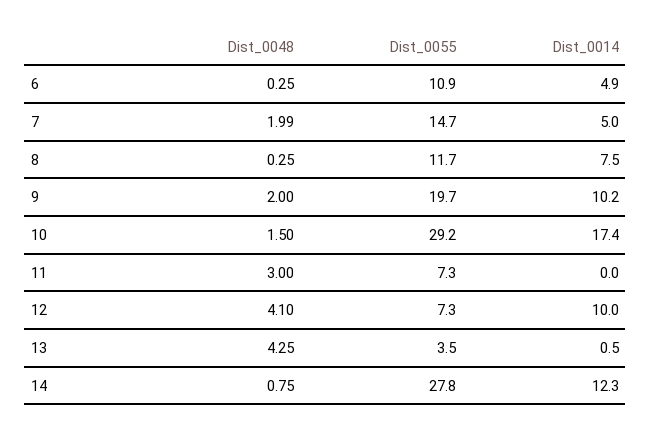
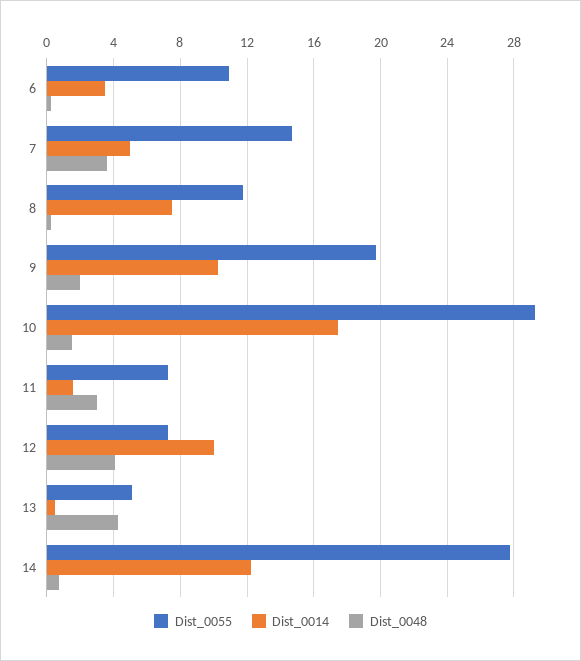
Dist_0014, 6: 4.9 -> 3.5
Dist_0048, 7: 1.99 -> 3.5
Dist_0014, 11: 0 -> 1.5
Dist_0055, 13: 3.5 -> 5

